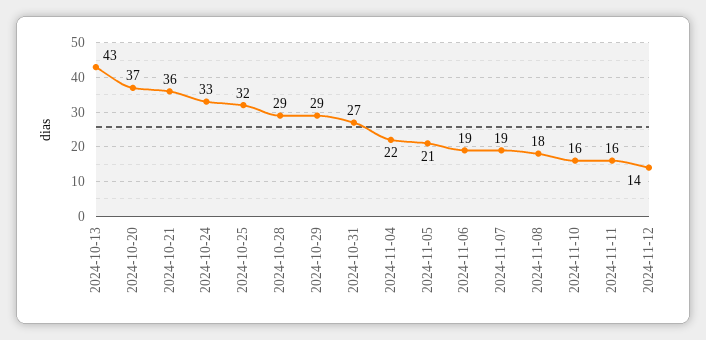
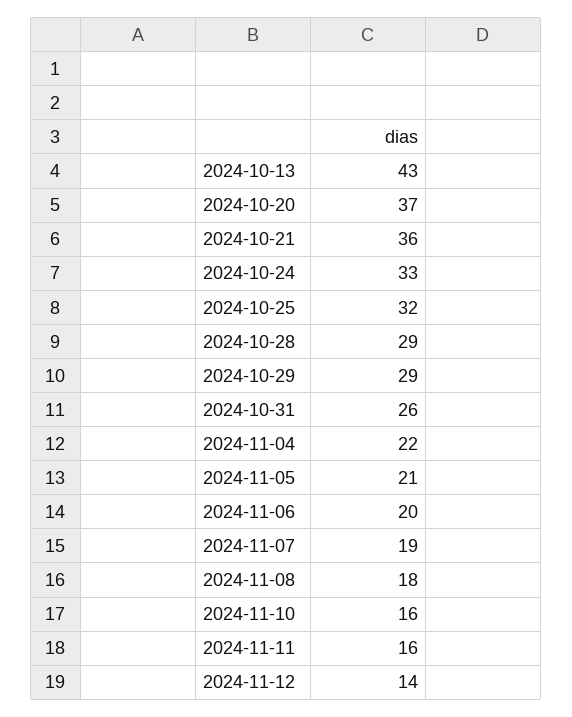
2024-10-31: 27 -> 26
2024-11-06: 19 -> 20

